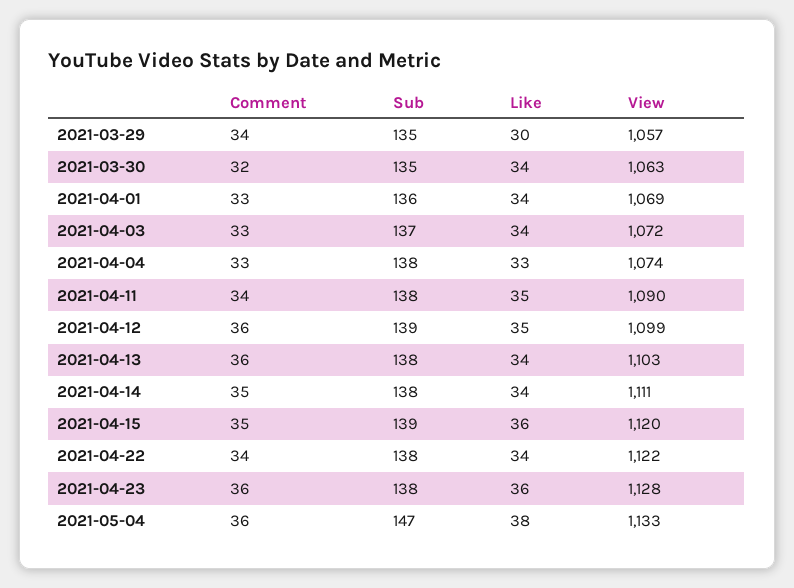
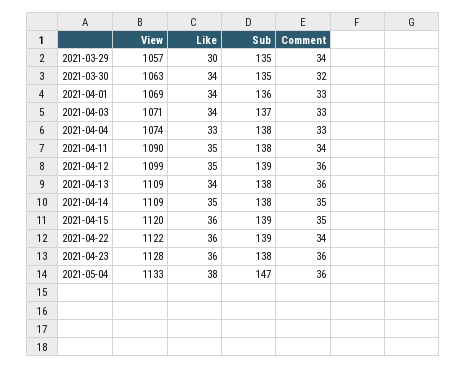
View, 2021-04-03: 1072 -> 1071
View, 2021-04-13: 1103 -> 1109
Like, 2021-04-14: 34 -> 35
View, 2021-04-14: 1111 -> 1109
Sub, 2021-04-22: 138 -> 139
Like, 2021-04-22: 34 -> 36

